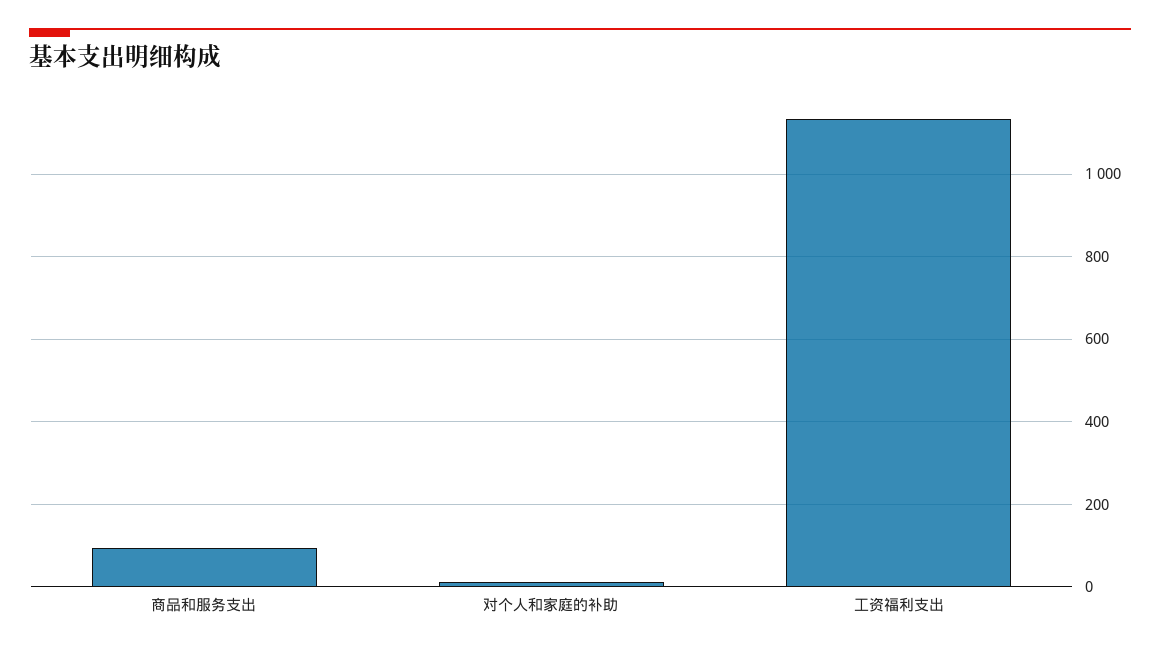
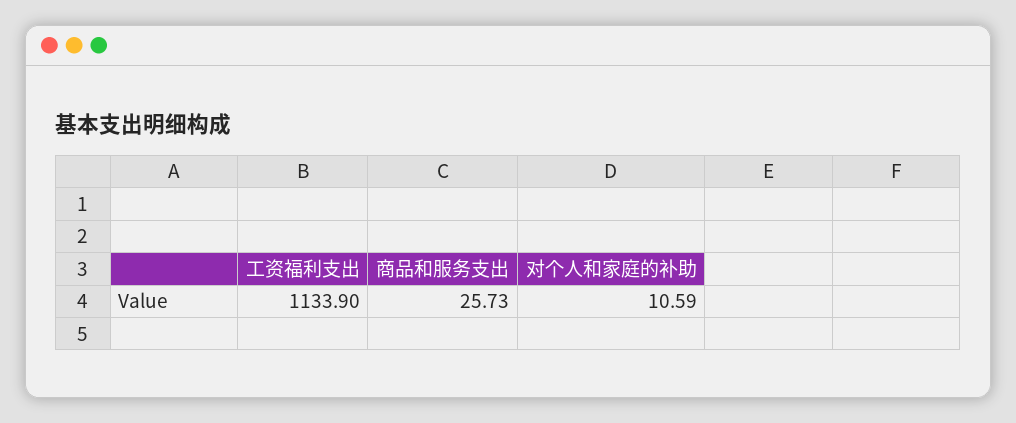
商品和服务支出: 100 -> 25.73

